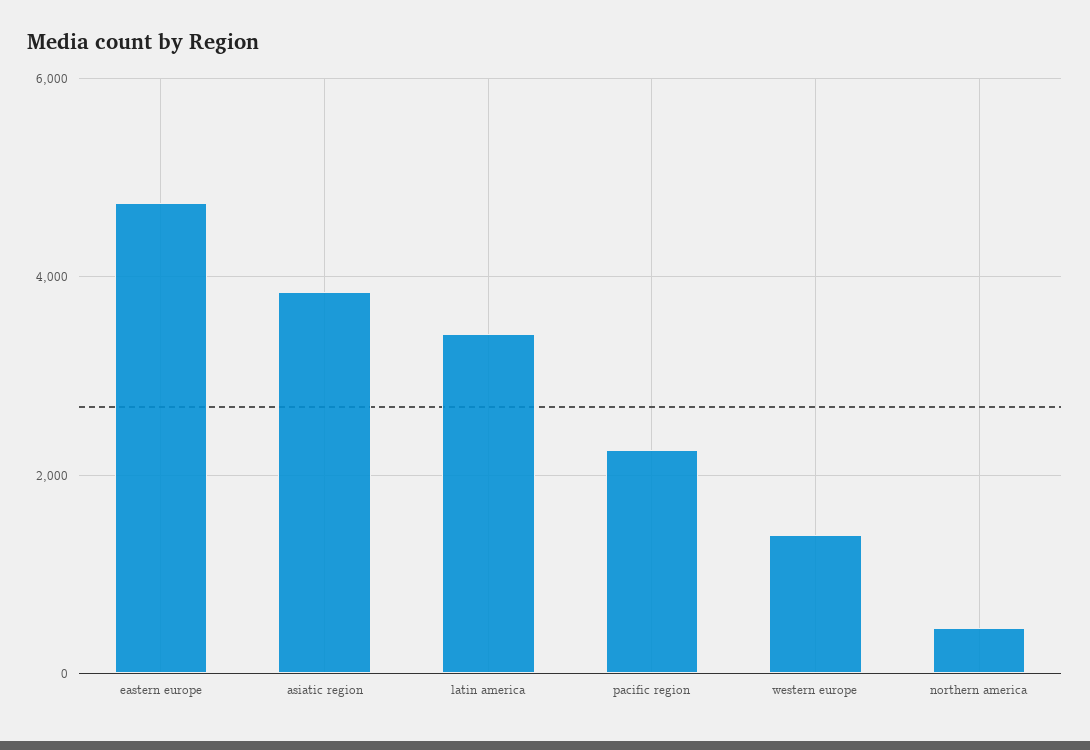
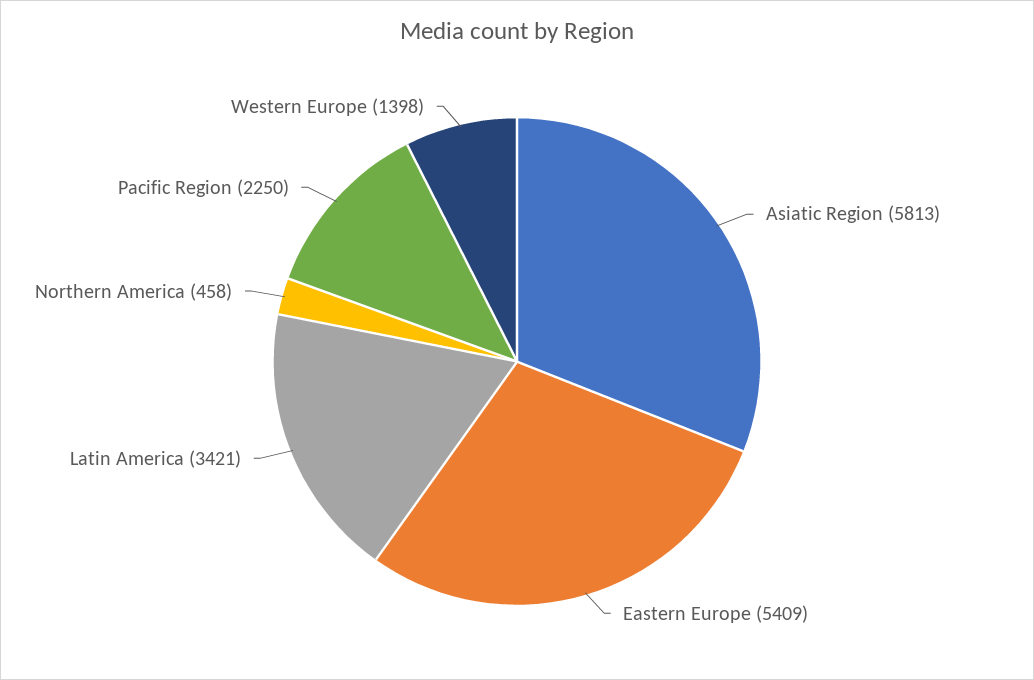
eastern europe: 4800 -> 5409
asiatic region: 3800 -> 5813

